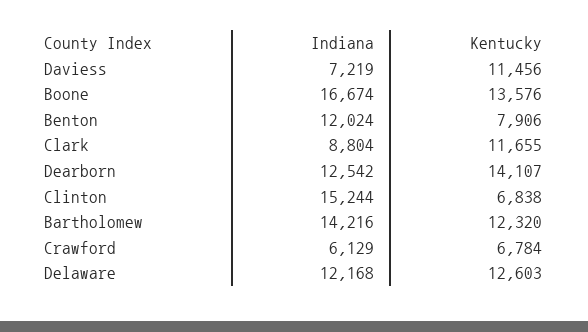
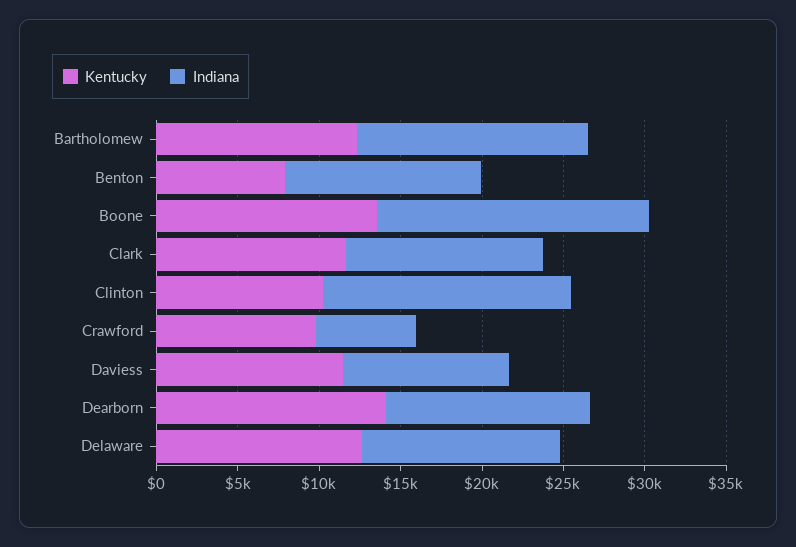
Indiana, Daviess: 7219 -> 10000
Indiana, Clark: 8804 -> 12000
Kentucky, Clinton: 6838 -> 10000
Kentucky, Crawford: 6784 -> 10000

